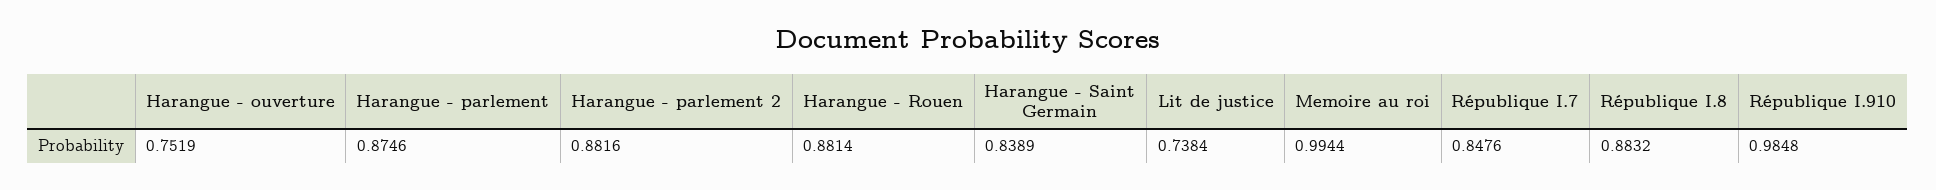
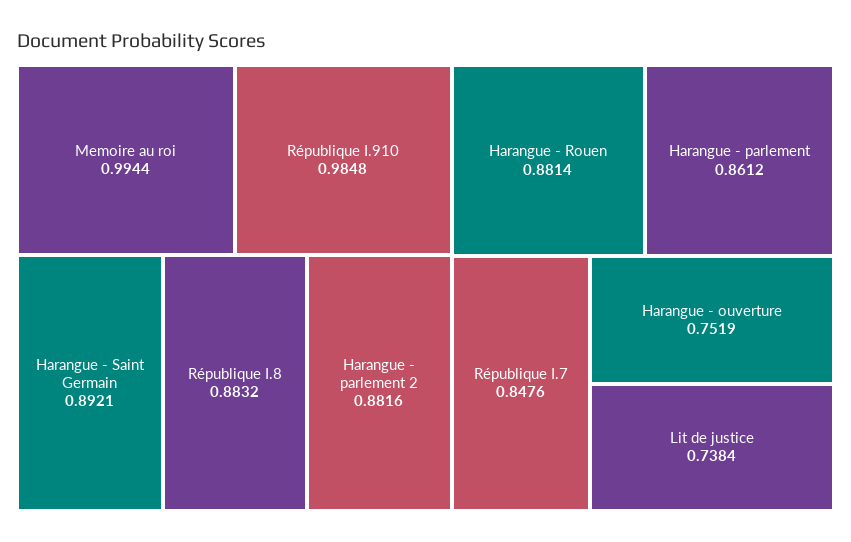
Harangue - parlement: 0.8746 -> 0.8612
Harangue - Saint Germain: 0.8389 -> 0.8921

